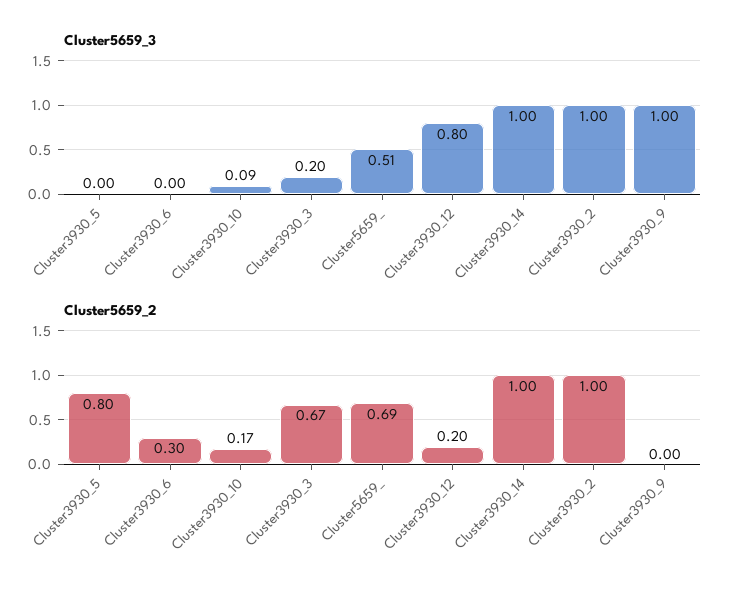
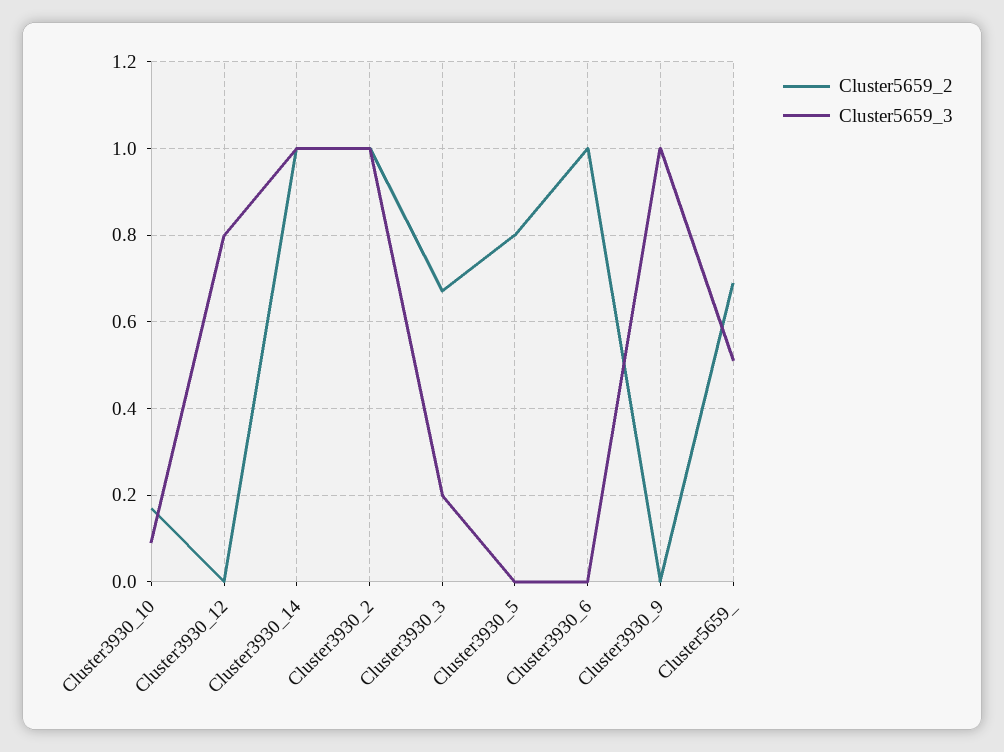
Cluster5659_2, Cluster3930_6: 0.3 -> 1
Cluster5659_2, Cluster3930_12: 0.2 -> 0

